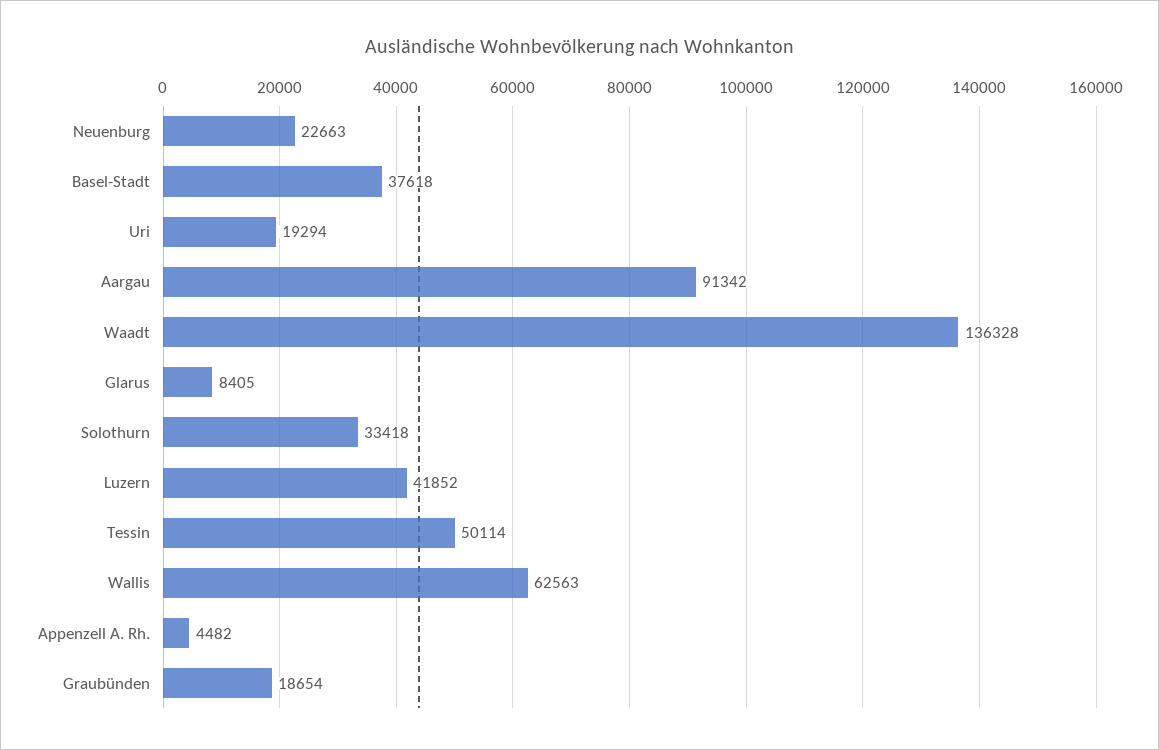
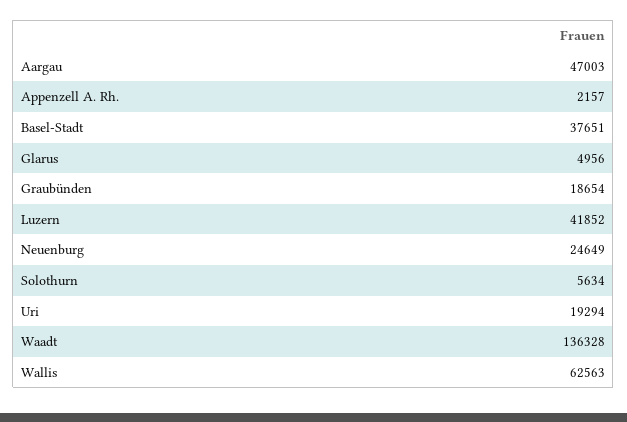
Neuenburg: 22663 -> 24649
Basel-Stadt: 37618 -> 37651
Aargau: 91342 -> 47003
Glarus: 8405 -> 4956
Solothurn: 33418 -> 5634
Tessin: 50114 -> none
Appenzell A. Rh.: 4482 -> 2157

